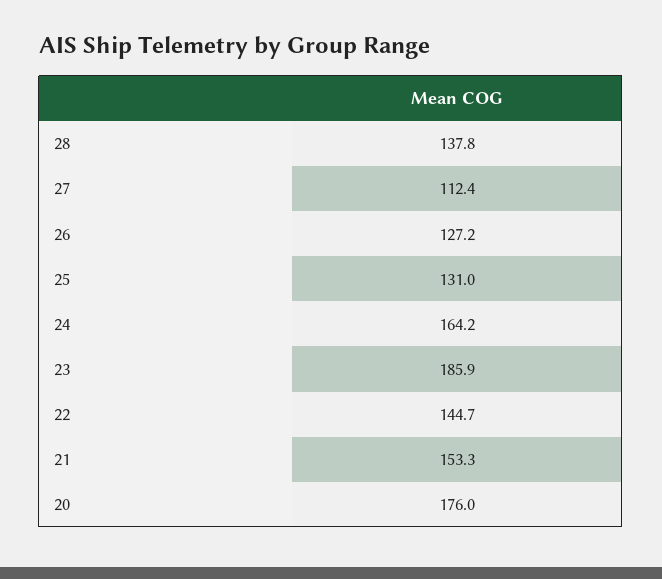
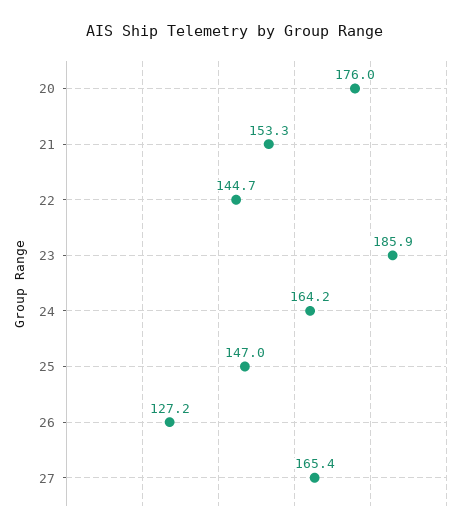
28: 137.8 -> none
27: 112.4 -> 165.4
25: 131 -> 147

